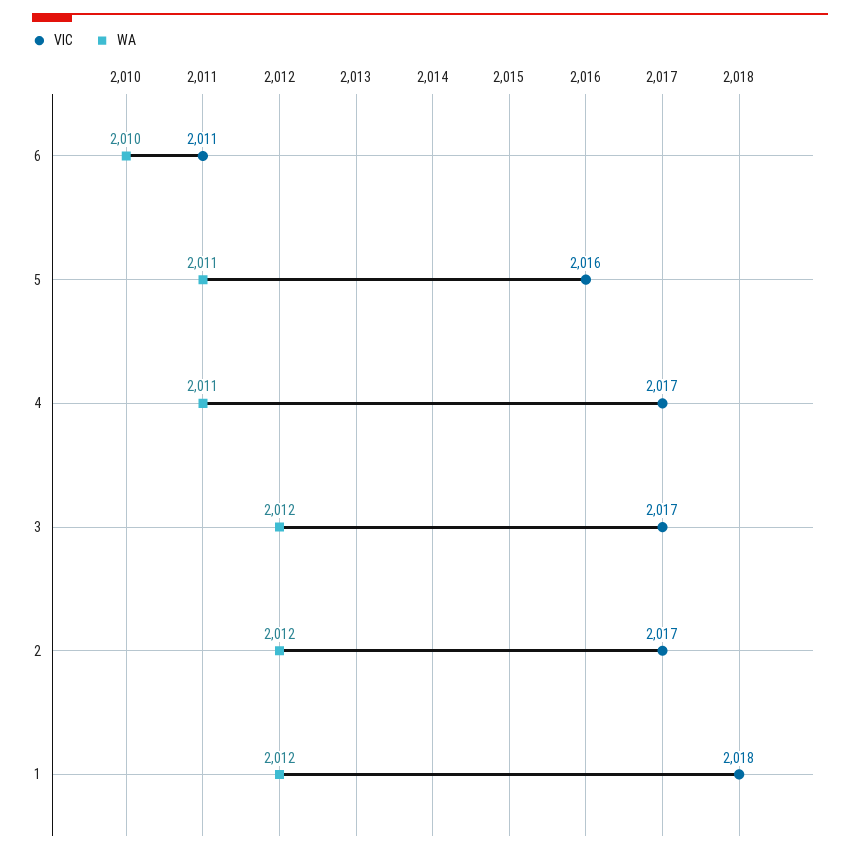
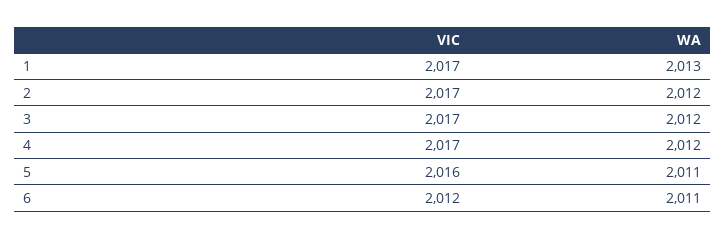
VIC, 6: 2011 -> 2012
WA, 6: 2010 -> 2011
WA, 4: 2011 -> 2012
VIC, 1: 2018 -> 2017
WA, 1: 2012 -> 2013

